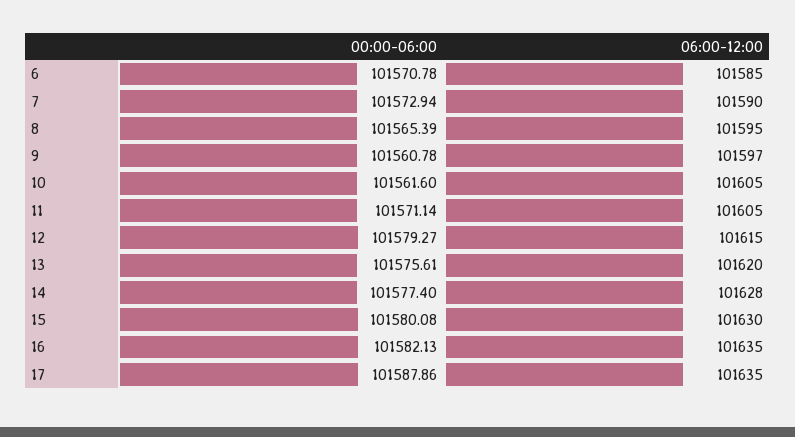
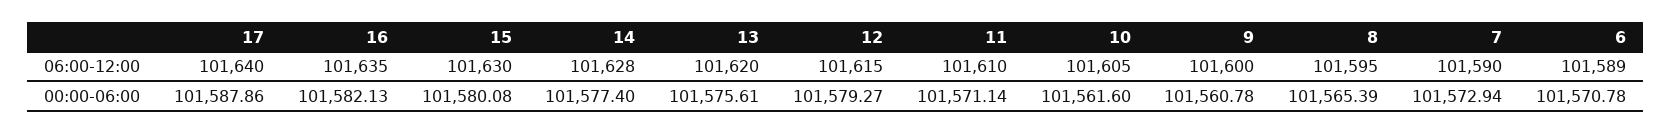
06:00-12:00, 6: 101585 -> 101589
06:00-12:00, 9: 101597 -> 101600
06:00-12:00, 11: 101605 -> 101610
06:00-12:00, 17: 101635 -> 101640

